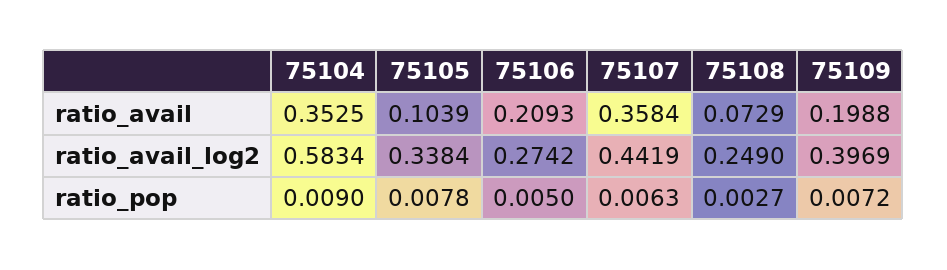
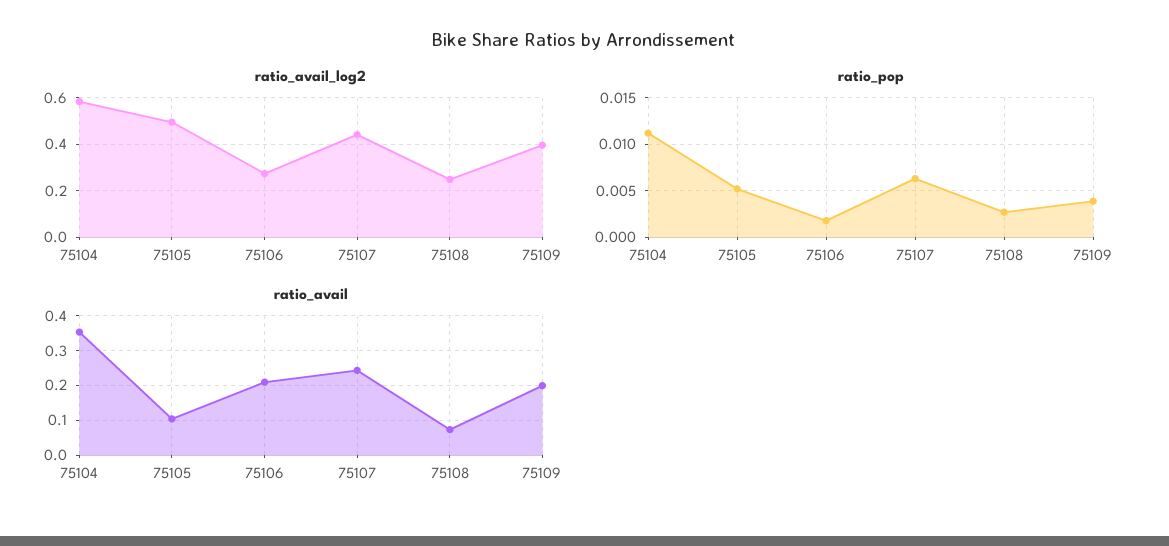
ratio_avail, 75107: 0.3584 -> 0.24
ratio_avail_log2, 75105: 0.3384 -> 0.5
ratio_pop, 75104: 0.009 -> 0.011
ratio_pop, 75105: 0.0078 -> 0.005
ratio_pop, 75106: 0.005 -> 0.002
ratio_pop, 75109: 0.0072 -> 0.004

